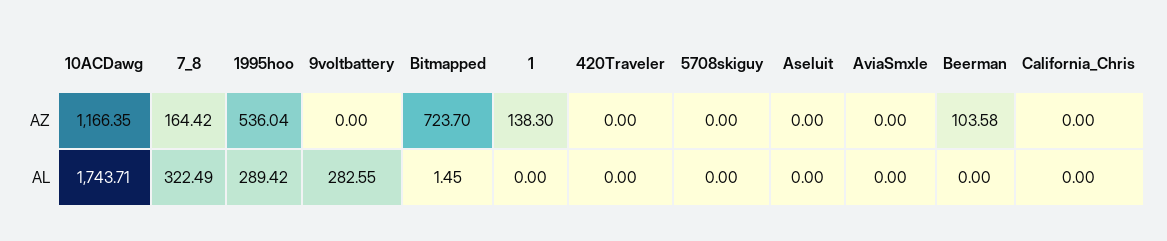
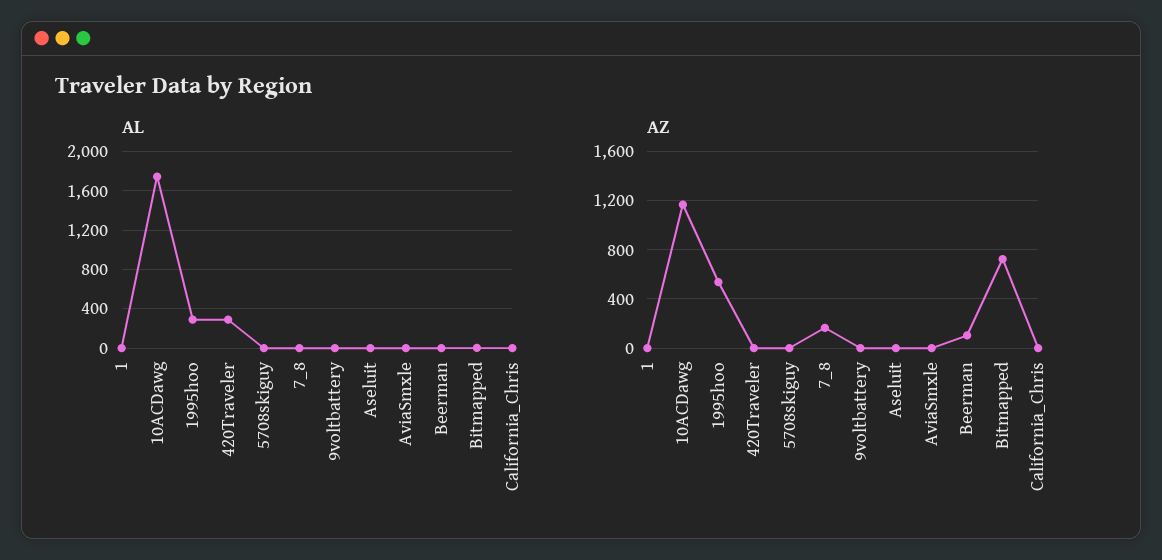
AZ, 1: 138.3 -> 0
AL, 7_8: 322.49 -> 0
AL, 9voltbattery: 282.55 -> 0
AL, 420Traveler: 0 -> 300

